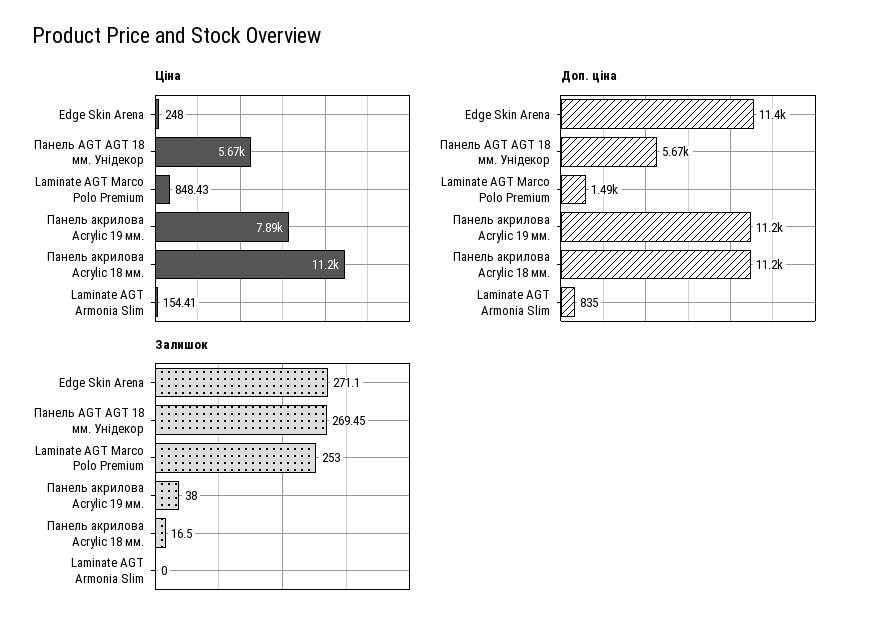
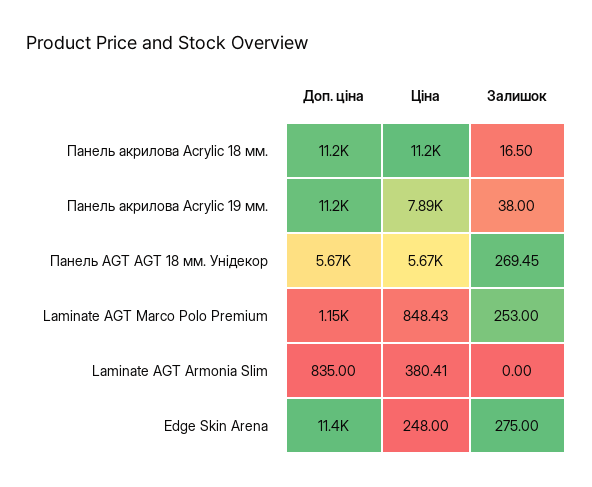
Ціна, Laminate AGT Armonia Slim: 154.41 -> 380.41
Доп. ціна, Laminate AGT Marco Polo Premium: 1490 -> 1150
Залишок, Edge Skin Arena: 271.1 -> 275

